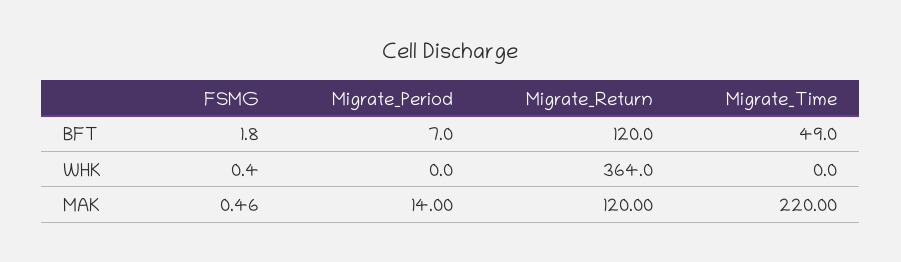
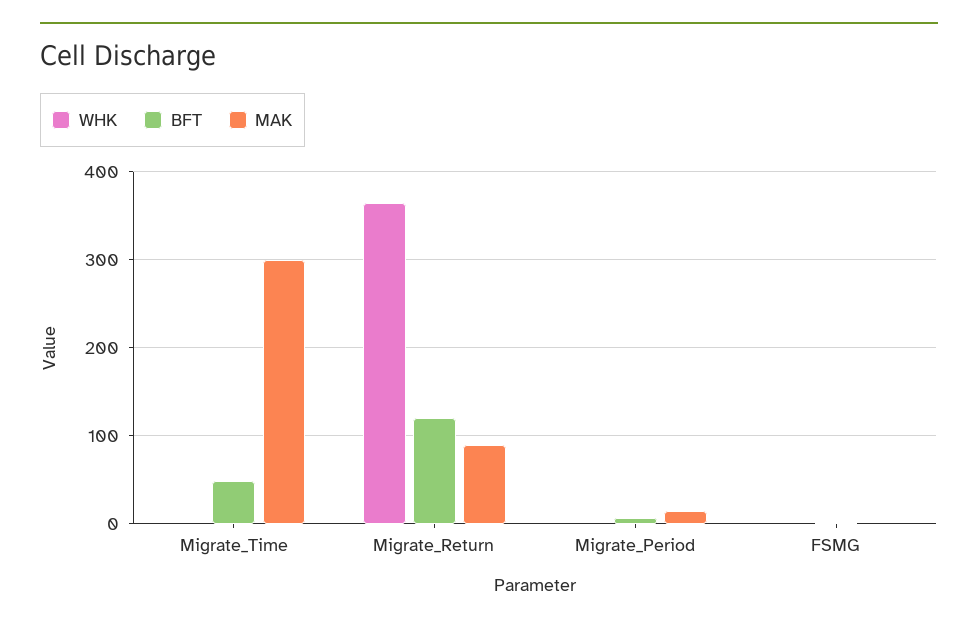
MAK, Migrate_Return: 120 -> 90
MAK, Migrate_Time: 220 -> 300

